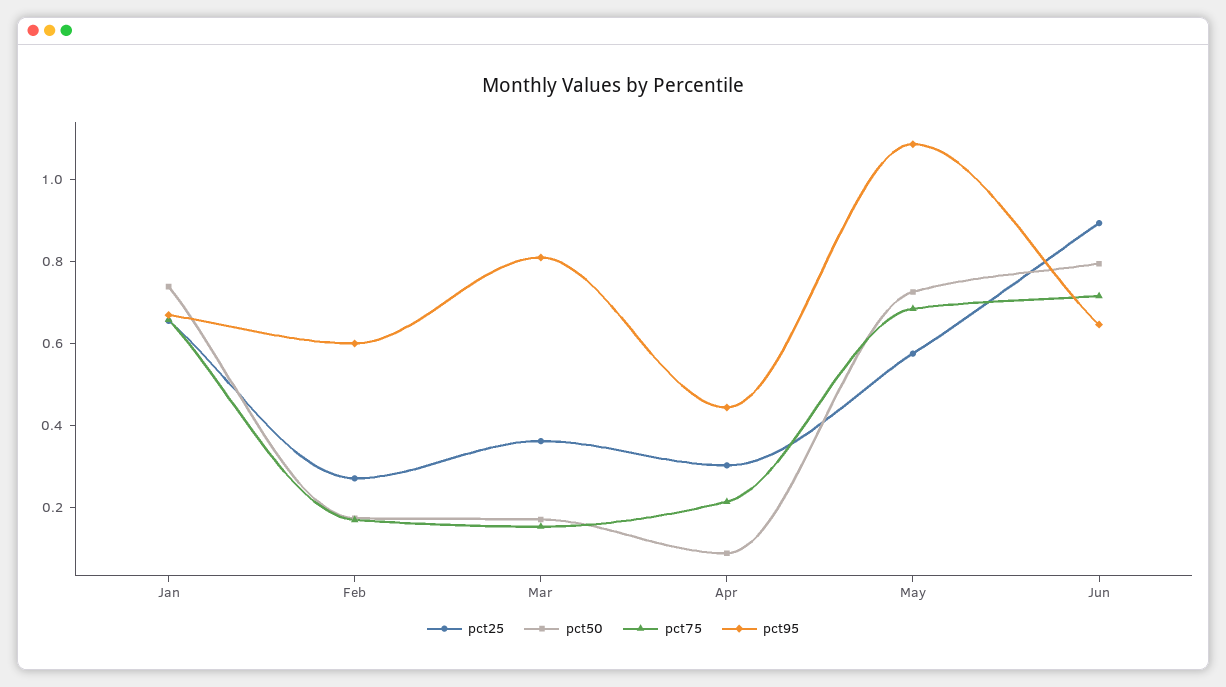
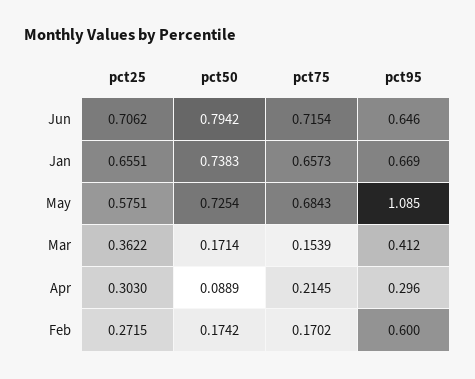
pct95, Mar: 0.8 -> 0.412
pct95, Apr: 0.45 -> 0.296
pct25, Jun: 0.9 -> 0.7062

